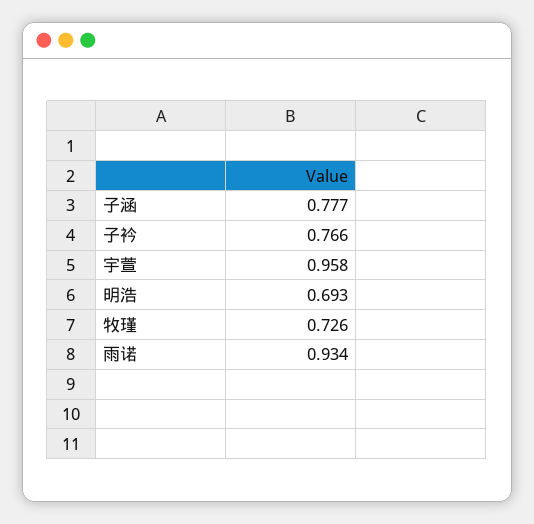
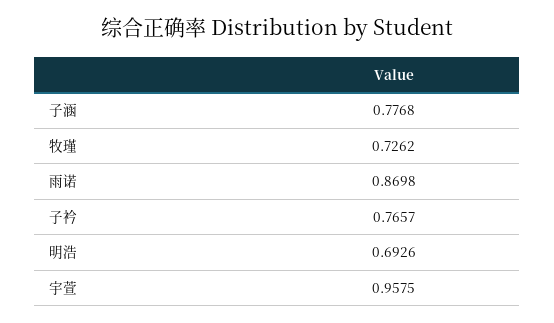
雨诺: 0.934 -> 0.8698

